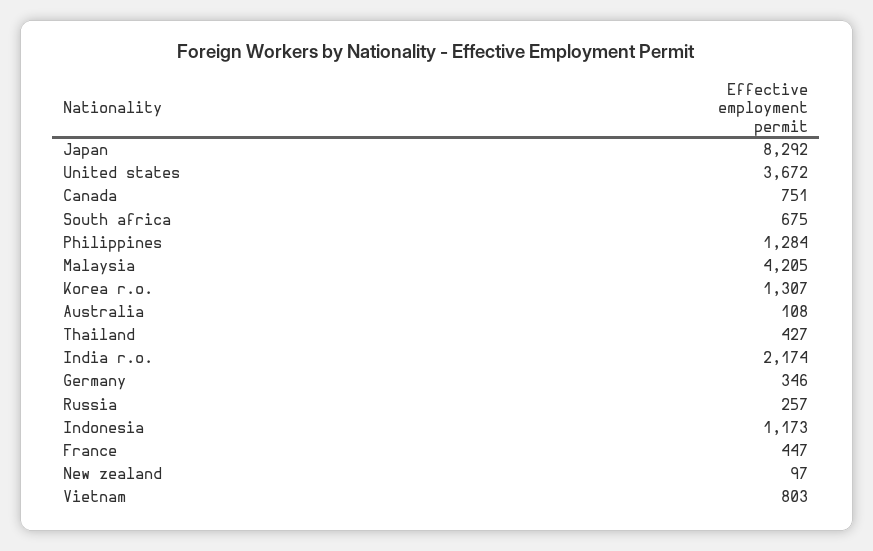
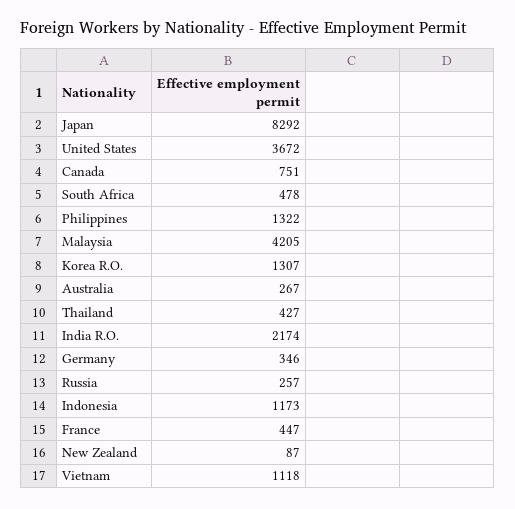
South africa: 675 -> 478
Philippines: 1284 -> 1322
Australia: 108 -> 267
New zealand: 97 -> 87
Vietnam: 803 -> 1118

